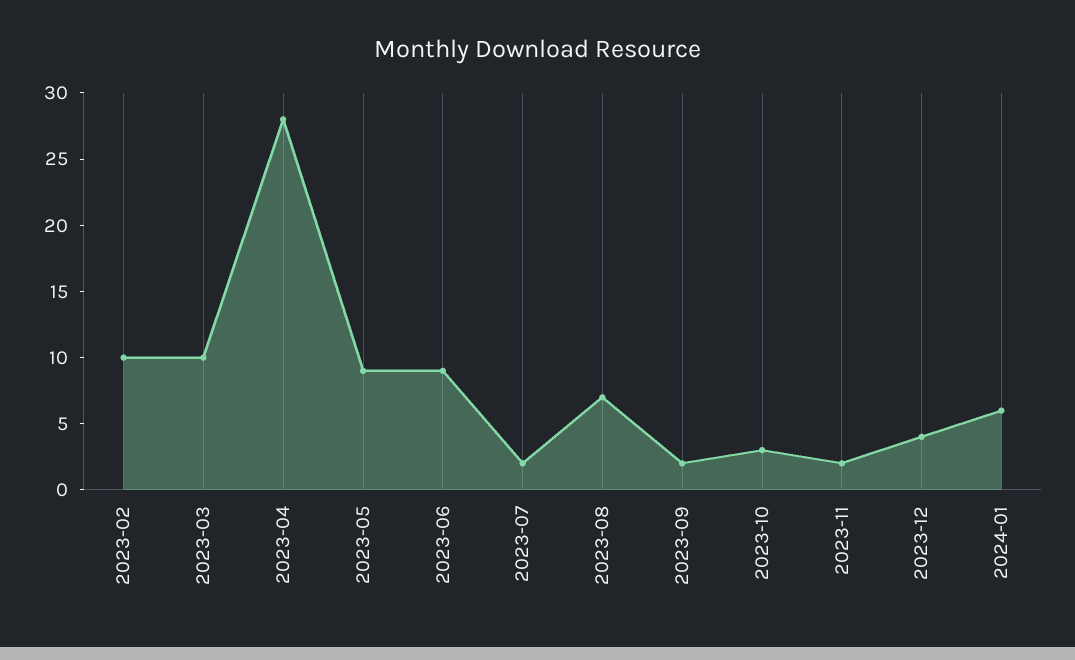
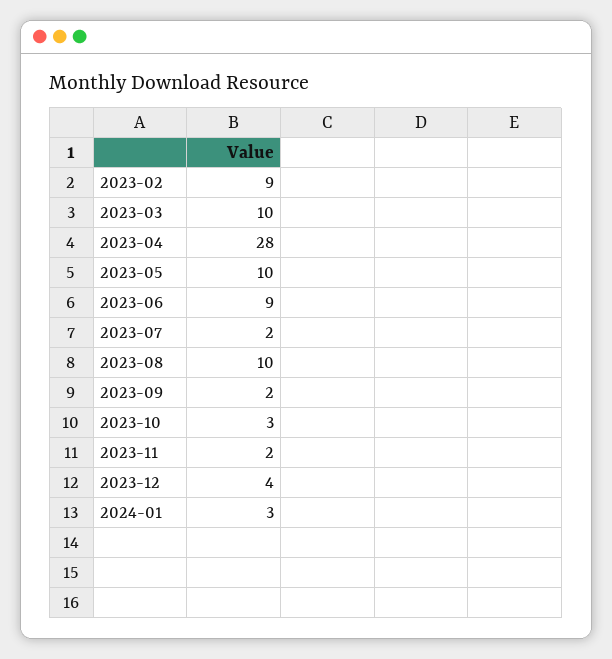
2023-02: 10 -> 9
2023-05: 9 -> 10
2023-08: 7 -> 10
2024-01: 6 -> 3

